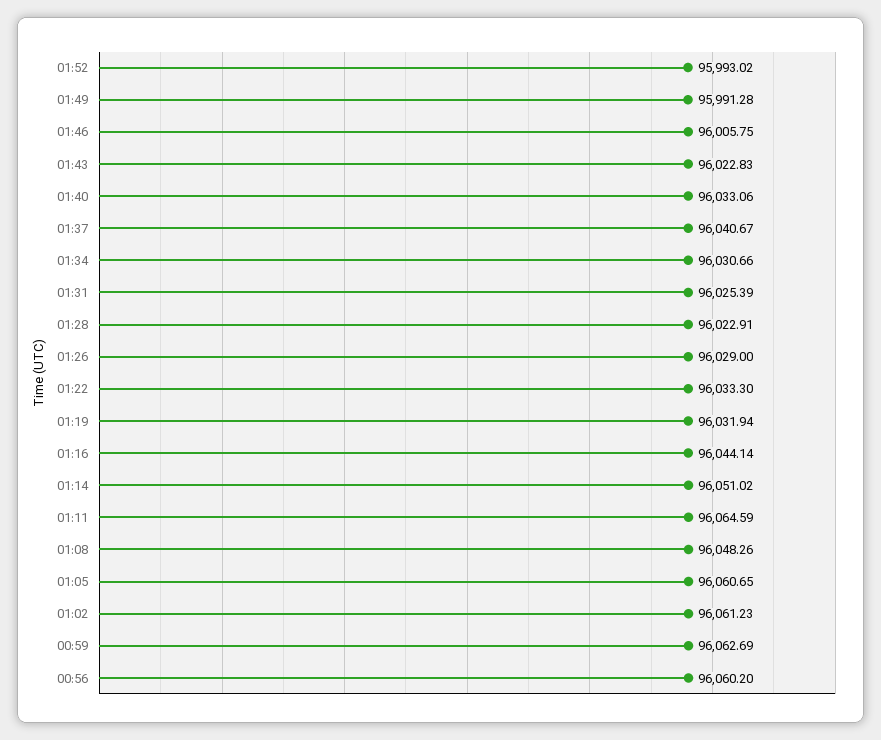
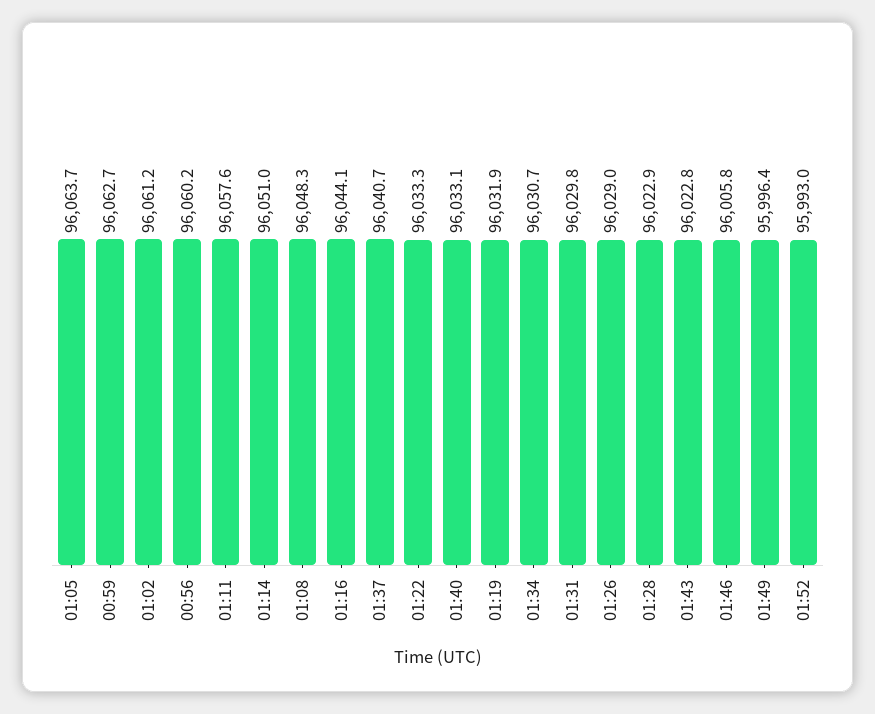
01:49: 95991.28 -> 95996.4
01:31: 96025.39 -> 96029.8
01:11: 96064.59 -> 96057.6
01:05: 96060.65 -> 96063.7

